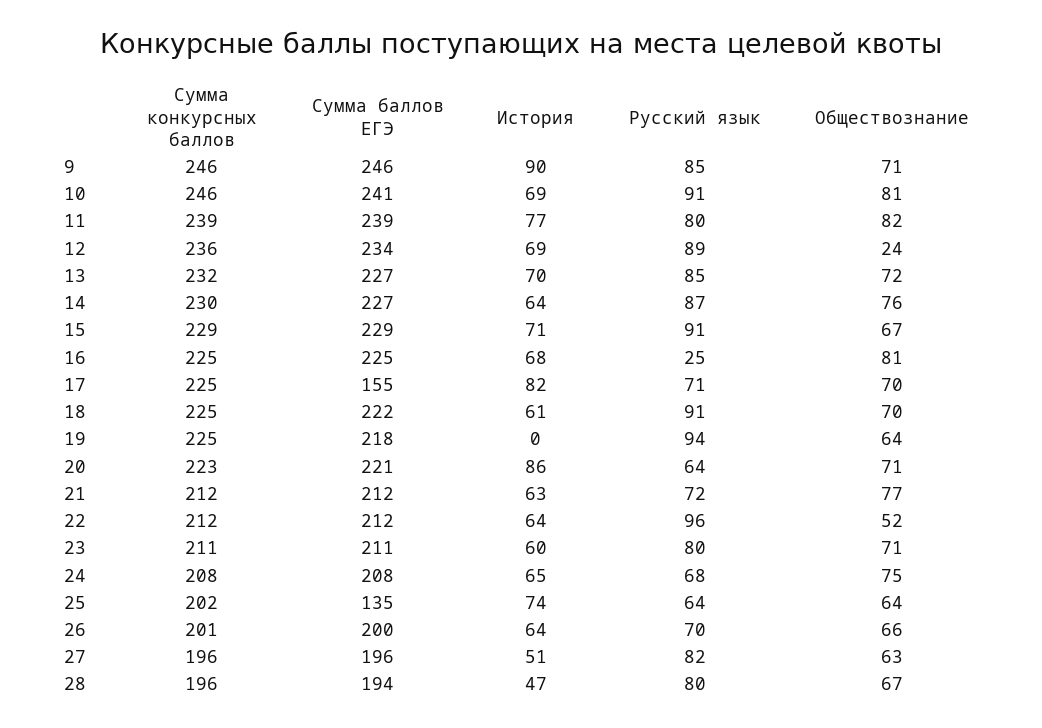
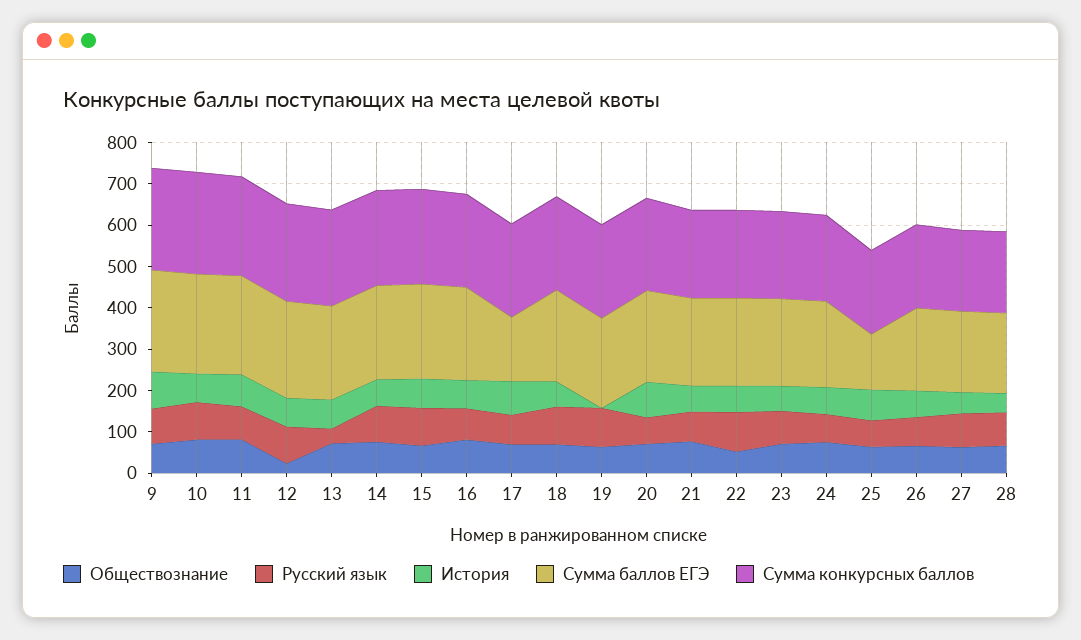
Русский язык, 13: 85 -> 40
Русский язык, 16: 25 -> 80

